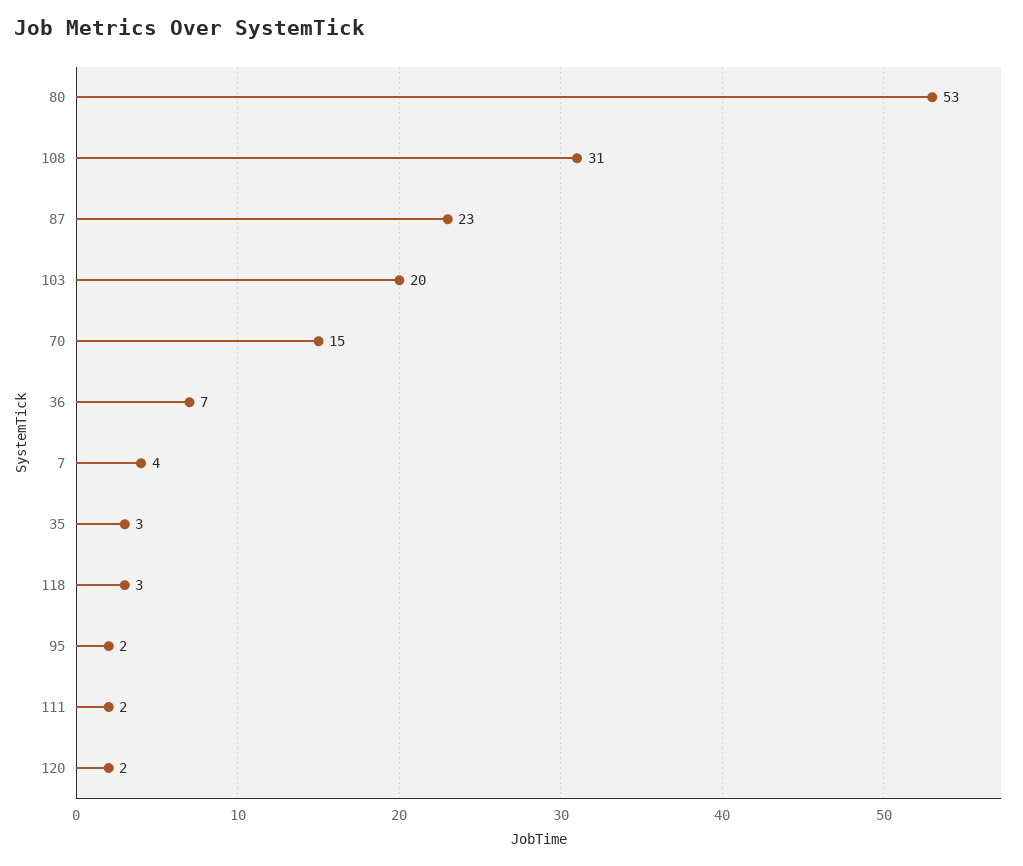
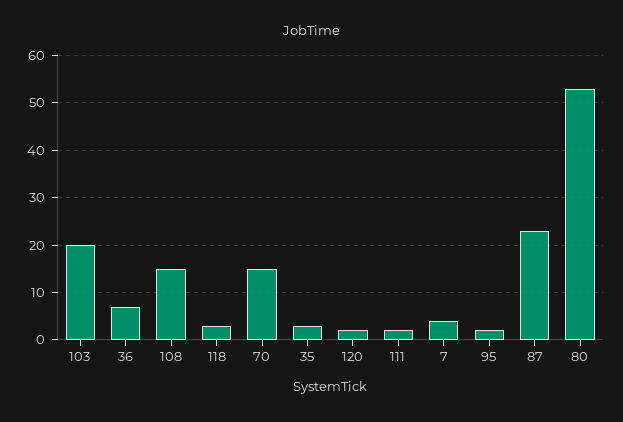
108: 31 -> 15

